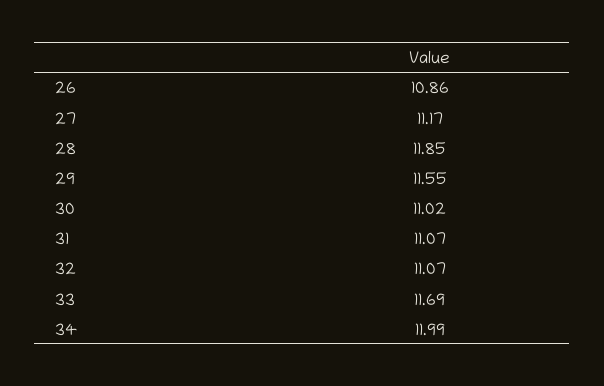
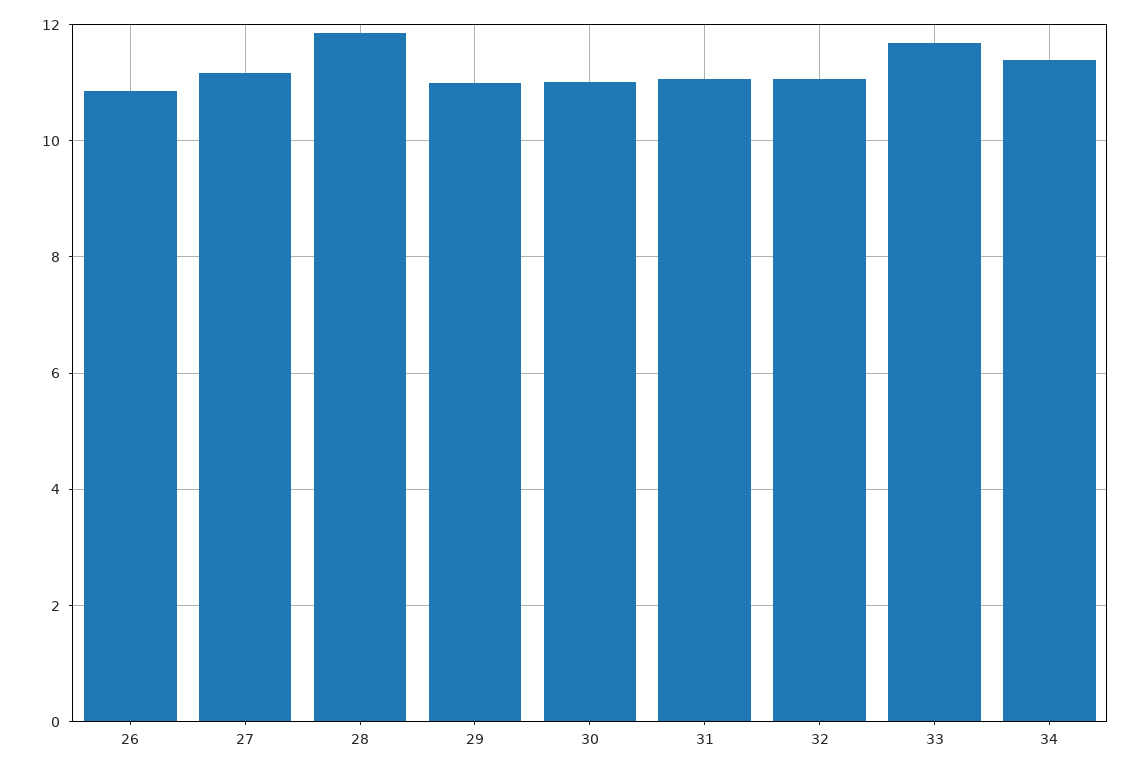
29: 11.55 -> 11
34: 11.99 -> 11.4

